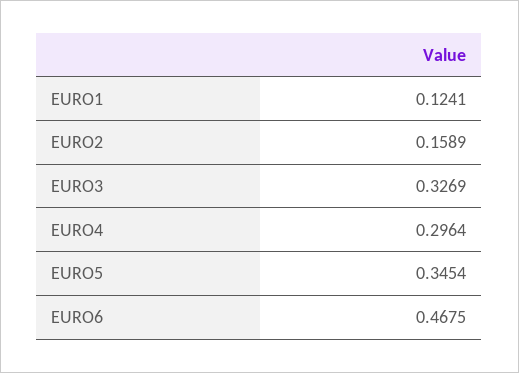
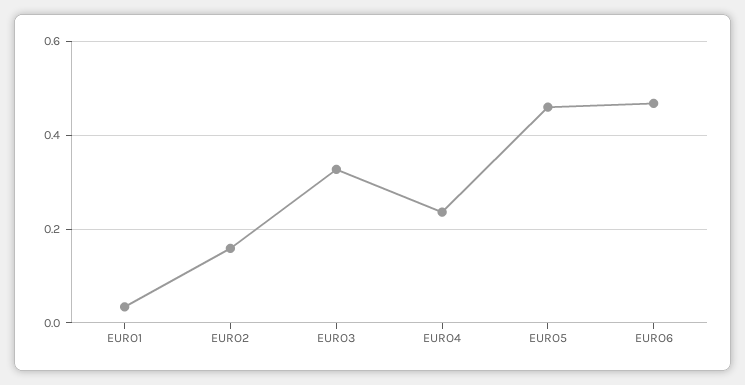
EURO1: 0.1241 -> 0.04
EURO4: 0.2964 -> 0.24
EURO5: 0.3454 -> 0.46

